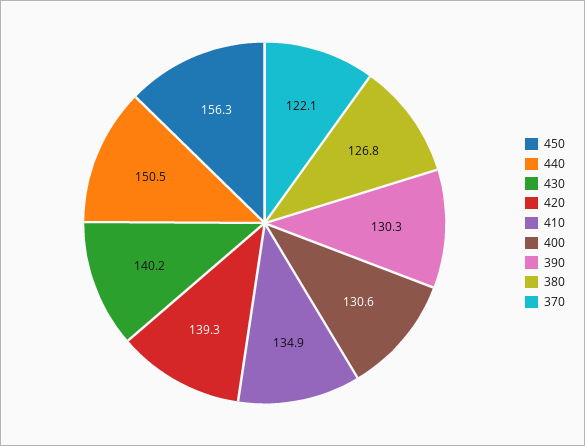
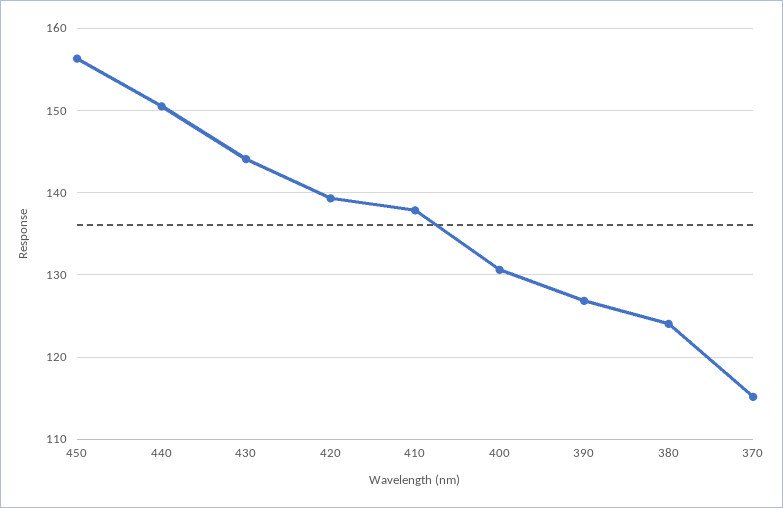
430: 140.2 -> 144
410: 134.9 -> 138
390: 130.3 -> 127
380: 126.8 -> 124
370: 122.1 -> 115

